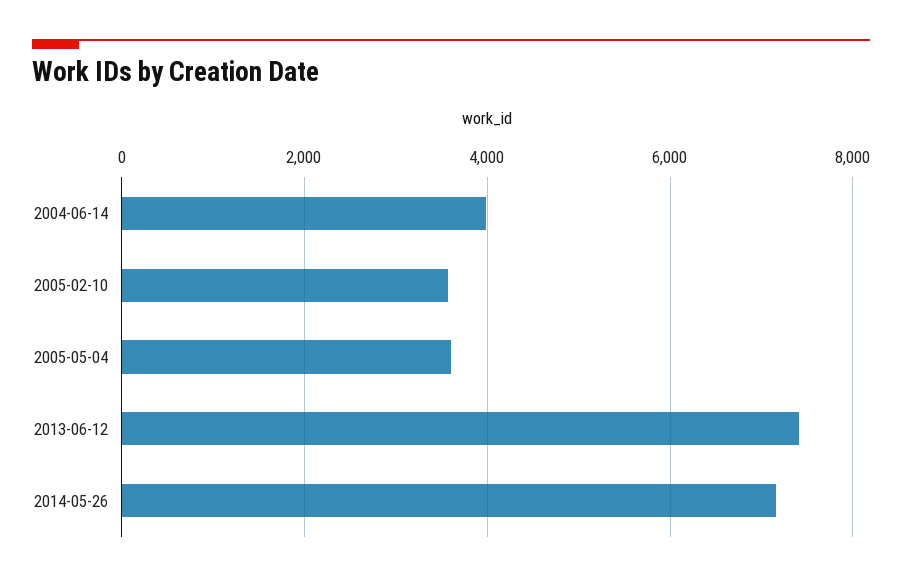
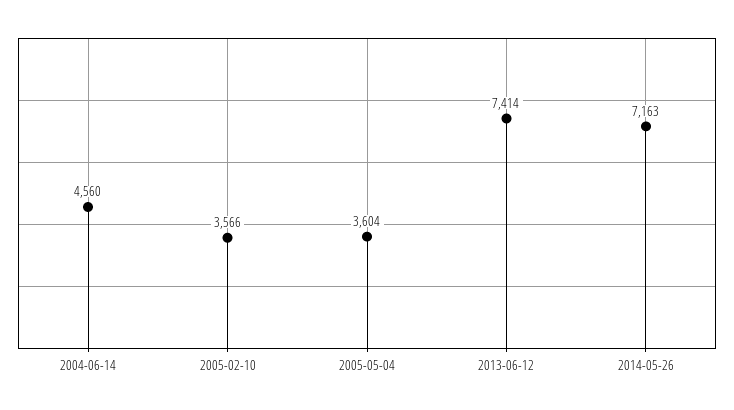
2004-06-14: 4000 -> 4560

